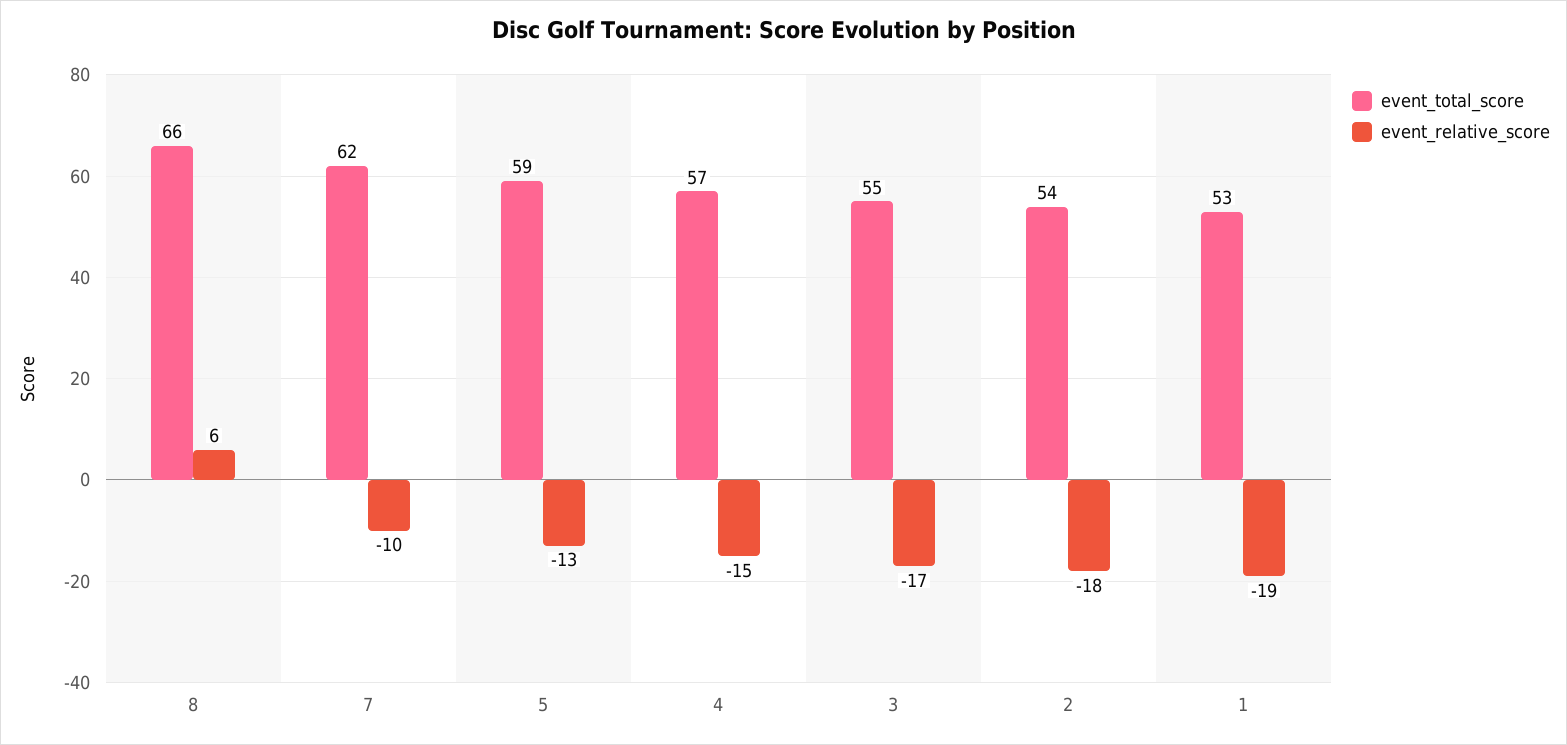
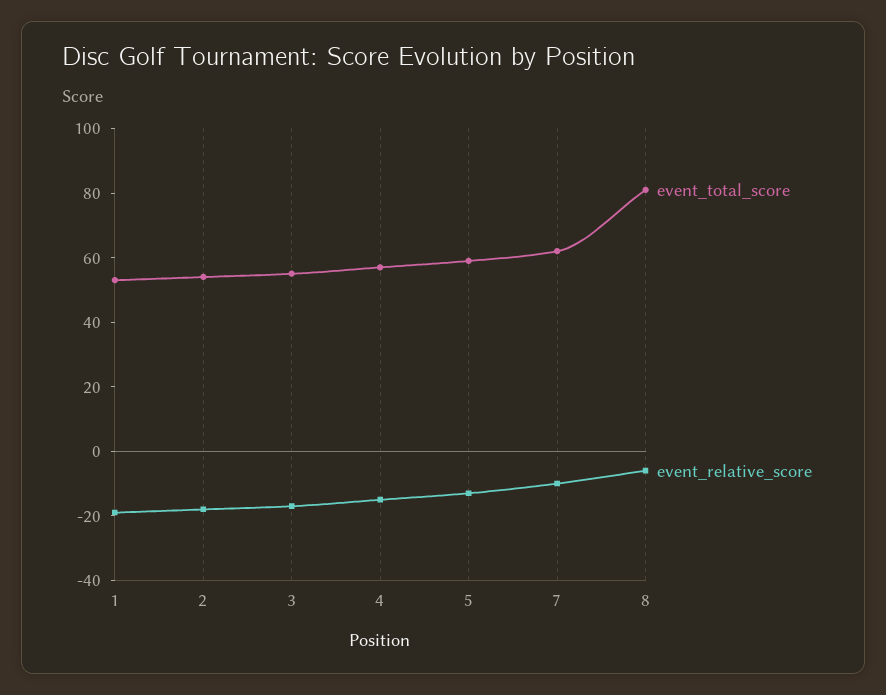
event_total_score, 8: 66 -> 80
event_relative_score, 8: 6 -> -5

